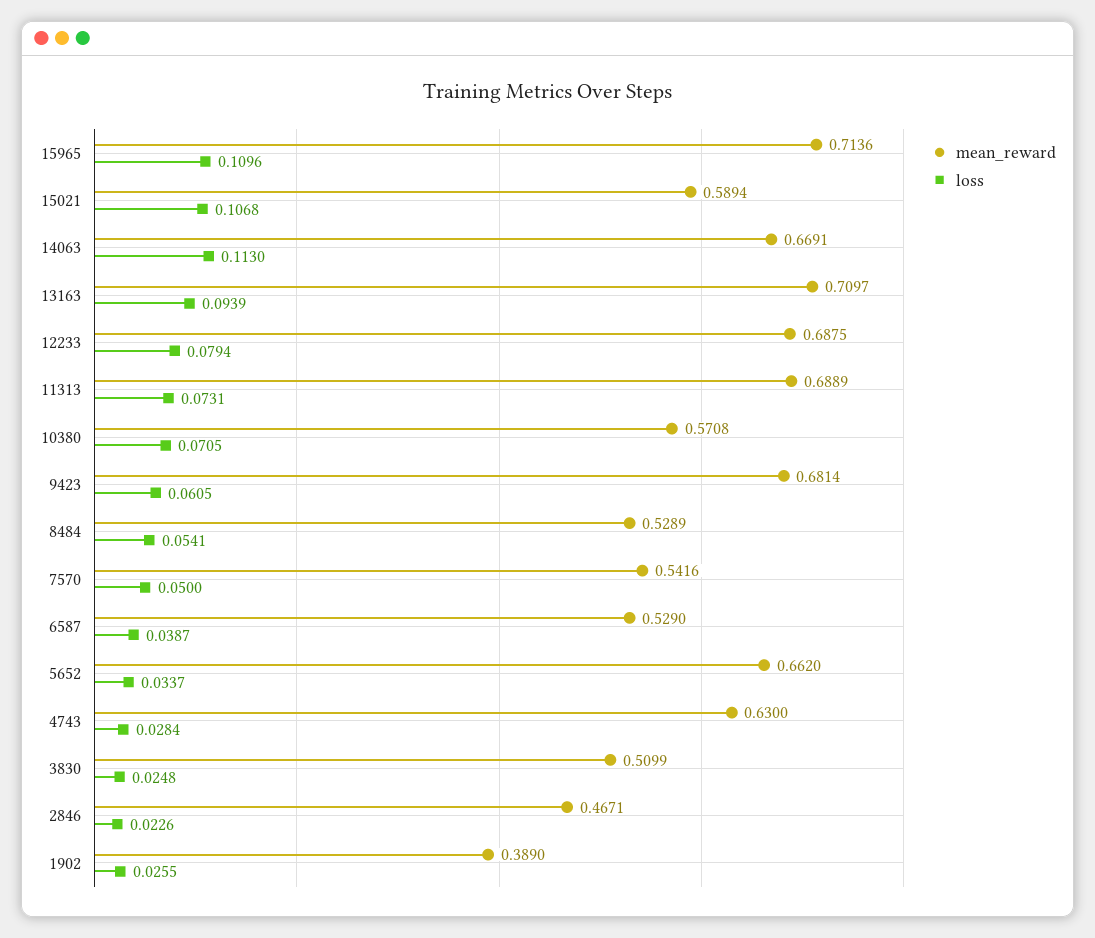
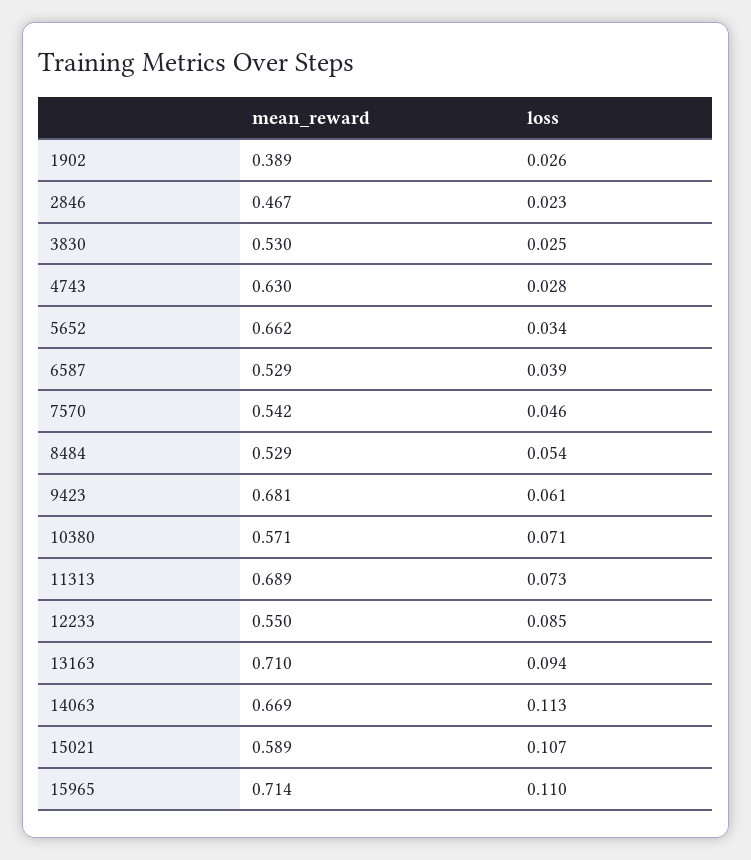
mean_reward, 12233: 0.6875 -> 0.55
loss, 12233: 0.0794 -> 0.085
loss, 7570: 0.05 -> 0.046
mean_reward, 3830: 0.5099 -> 0.53

